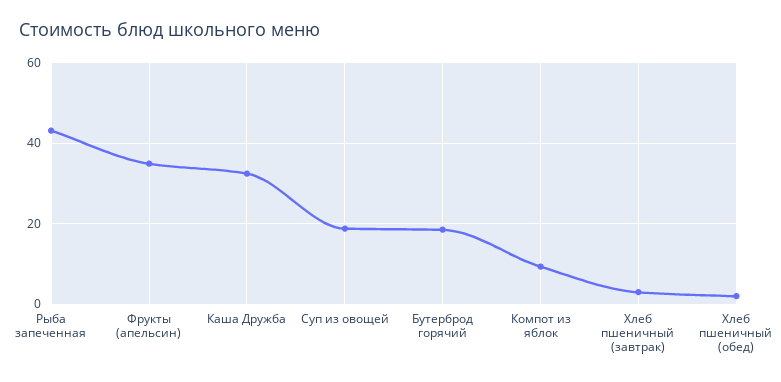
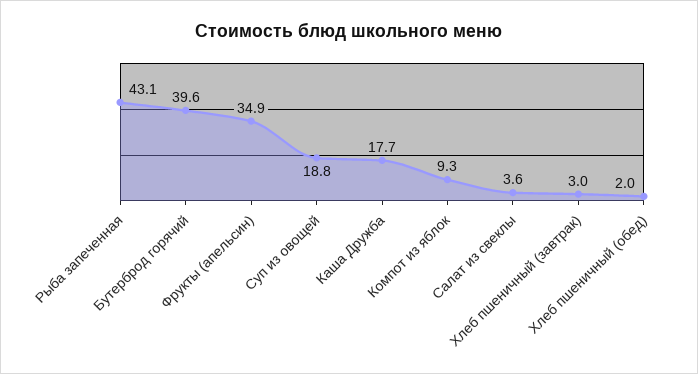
Каша Дружба: 32 -> 17.7
Бутерброд горячий: 18 -> 39.6
Салат из свеклы: none -> 3.6

